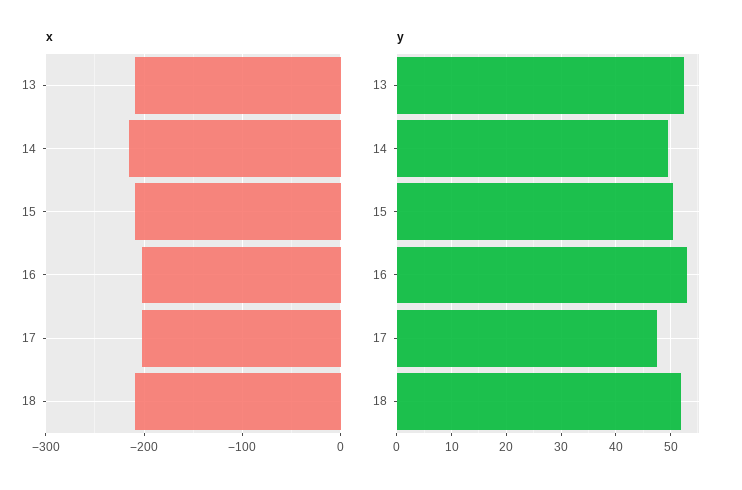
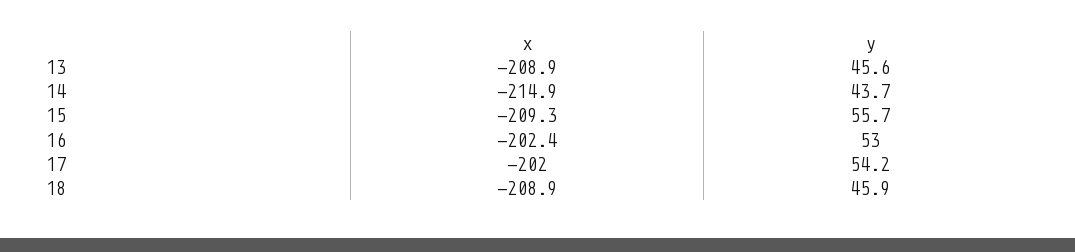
y, 13: 52 -> 45.6
y, 14: 50 -> 43.7
y, 15: 50 -> 55.7
y, 17: 48 -> 54.2
y, 18: 52 -> 45.9

